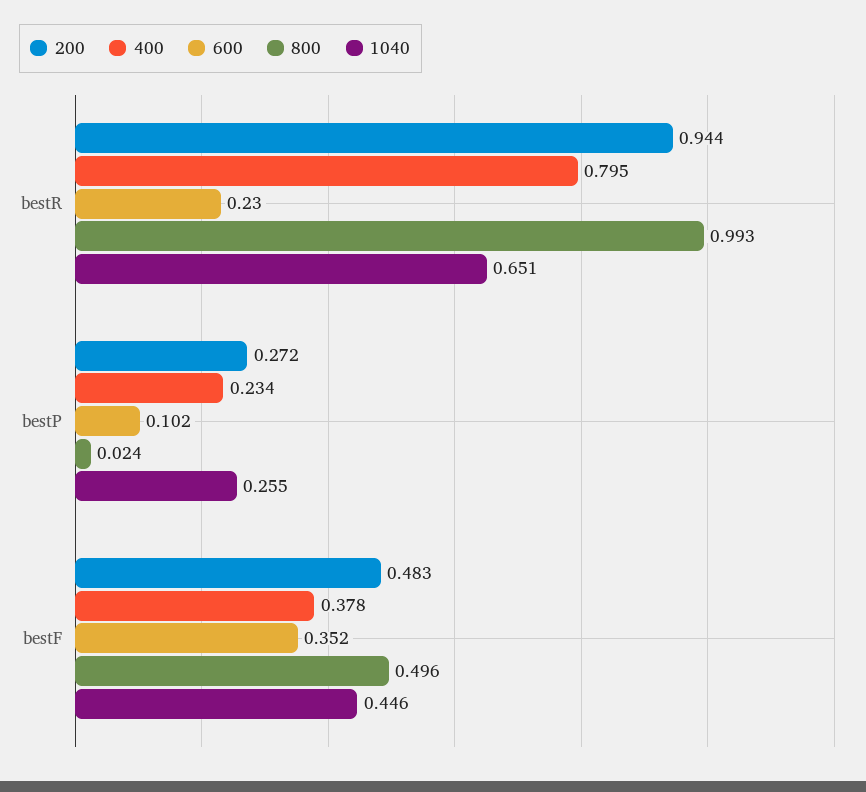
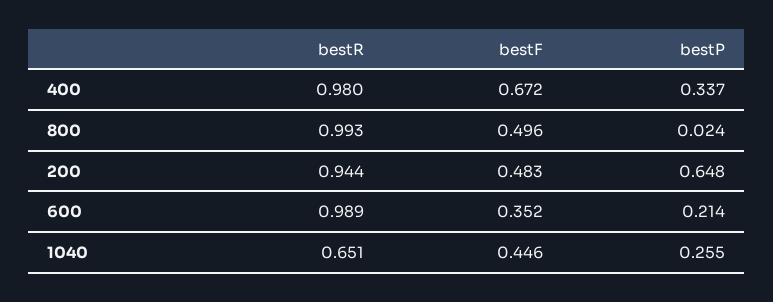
400, bestR: 0.795 -> 0.98
600, bestR: 0.23 -> 0.989
200, bestP: 0.272 -> 0.648
400, bestP: 0.234 -> 0.337
600, bestP: 0.102 -> 0.214
400, bestF: 0.378 -> 0.672

